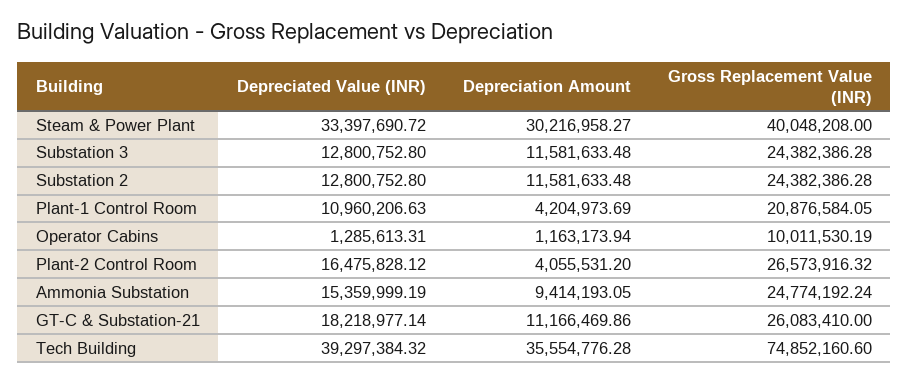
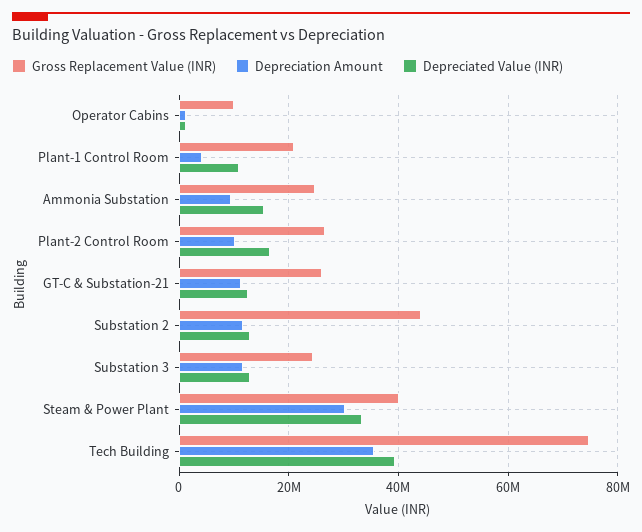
Gross Replacement Value (INR), Substation 2: 24382386.28 -> 44000000
Depreciation Amount, Plant-2 Control Room: 4055531.2 -> 10000000
Depreciated Value (INR), GT-C & Substation-21: 18218977.14 -> 12000000

